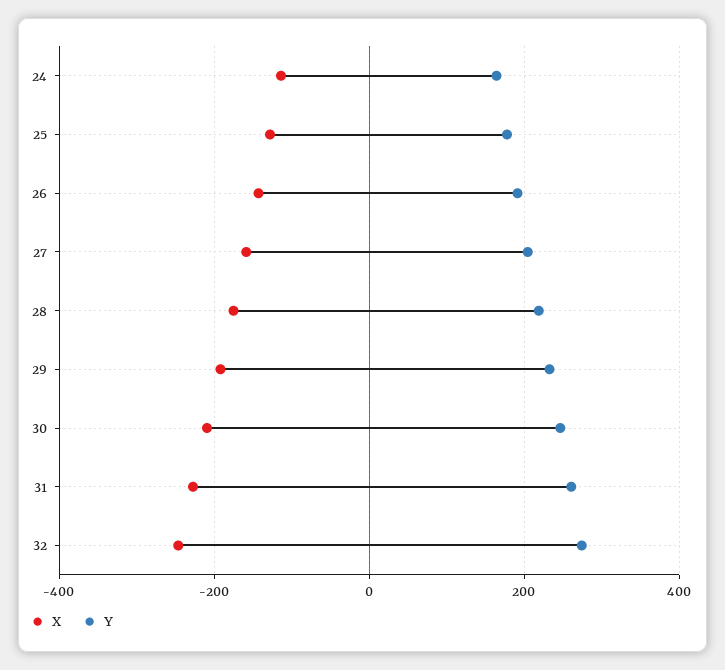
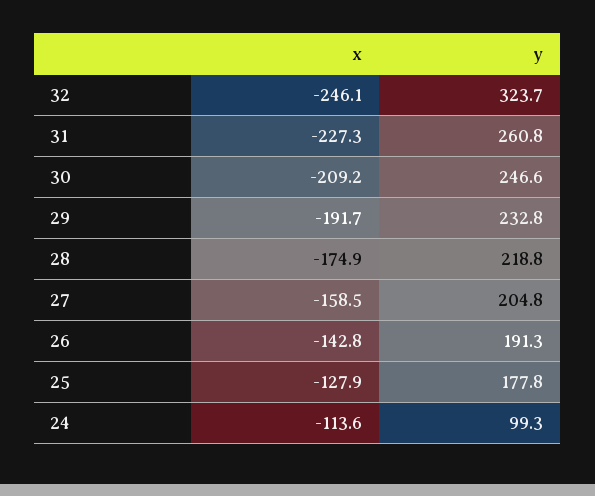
Y, 24: 160 -> 99.3
Y, 32: 280 -> 323.7

